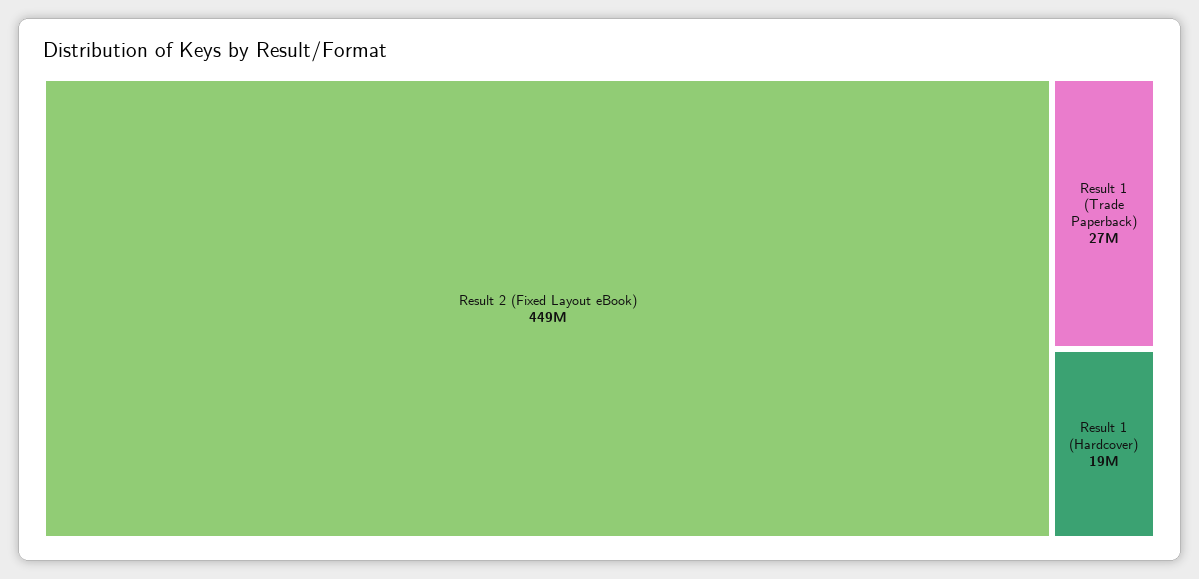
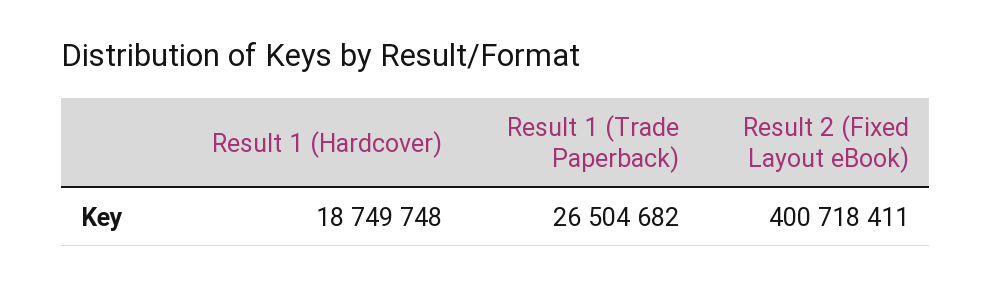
Result 2 (Fixed Layout eBook): 449000000 -> 400718411

